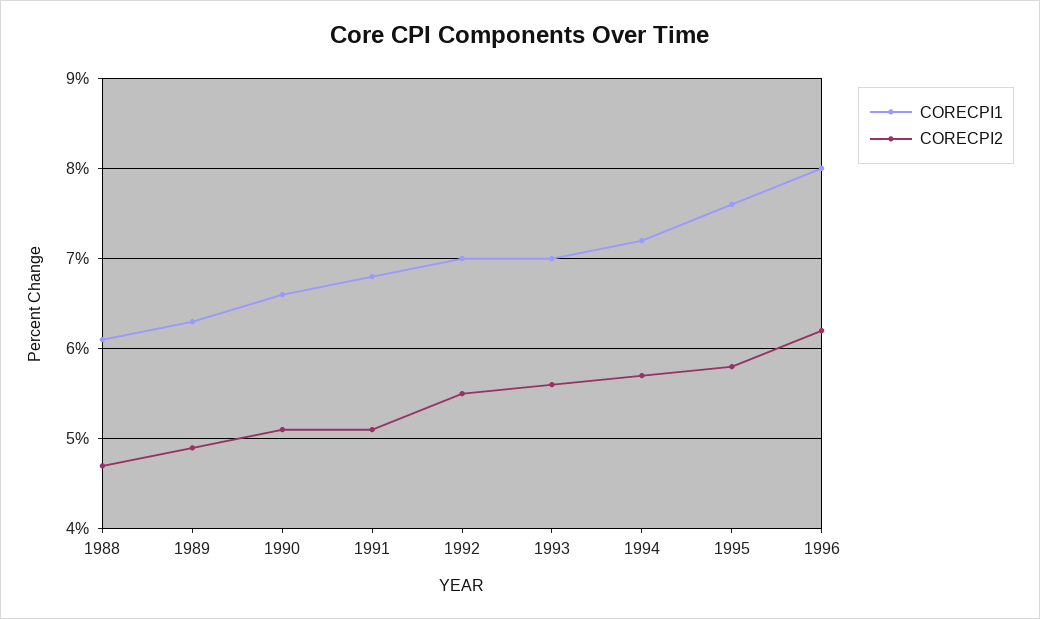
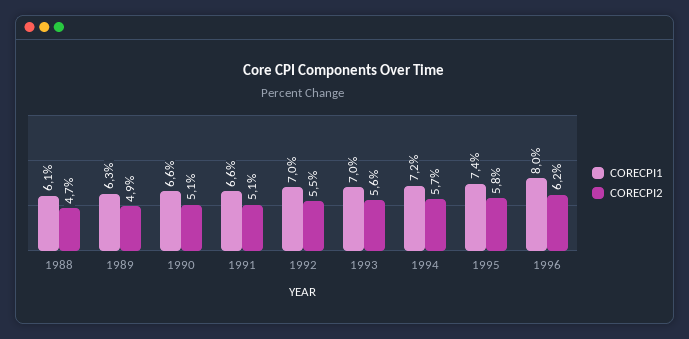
CORECPI1, 1991: 6.8 -> 6.6
CORECPI1, 1995: 7.6 -> 7.4

